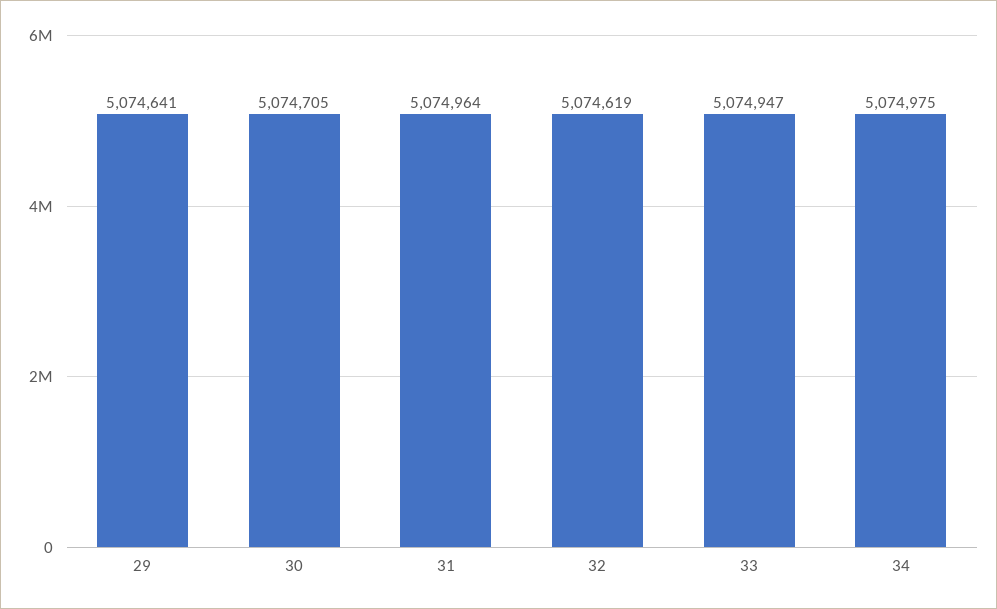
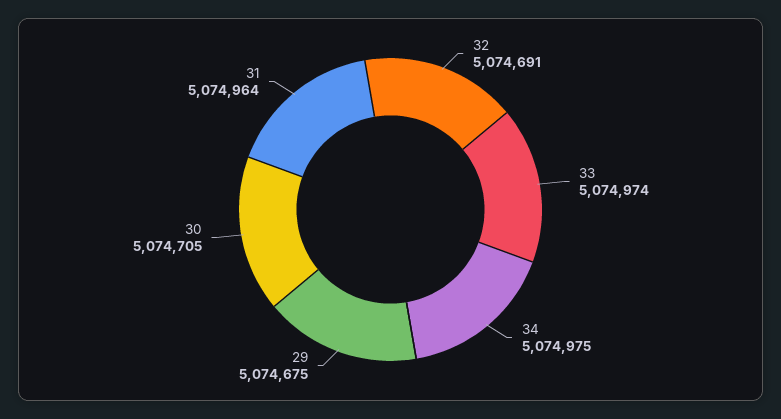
29: 5074641 -> 5074675
32: 5074619 -> 5074691
33: 5074947 -> 5074974

